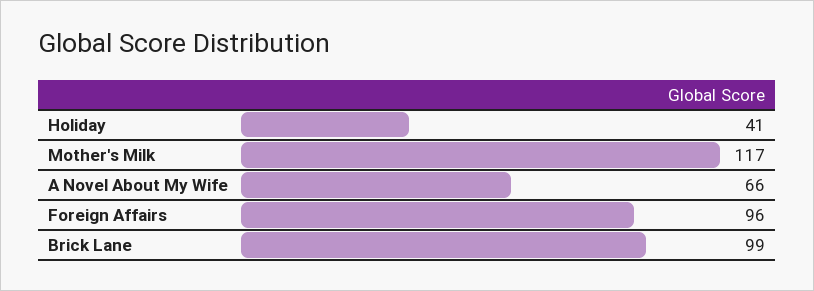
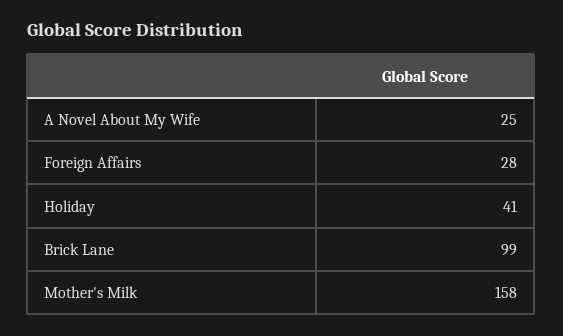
Mother's Milk: 117 -> 158
A Novel About My Wife: 66 -> 25
Foreign Affairs: 96 -> 28

